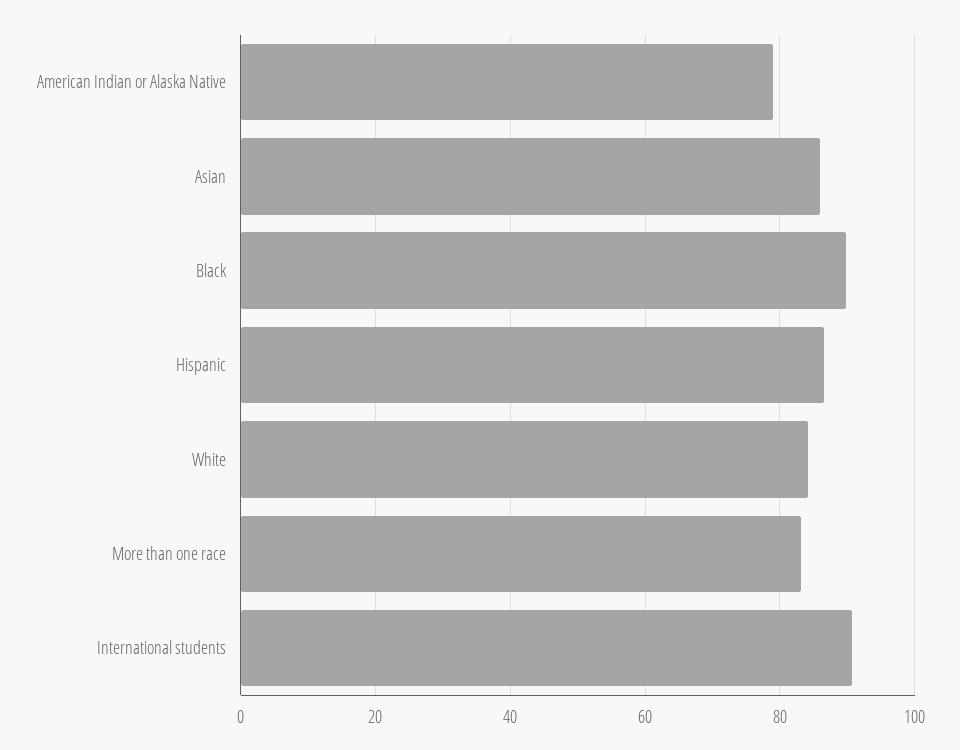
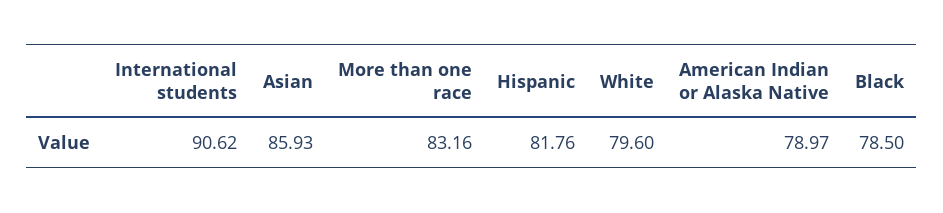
Black: 90 -> 78.5
Hispanic: 86 -> 81.76
White: 84 -> 79.6

